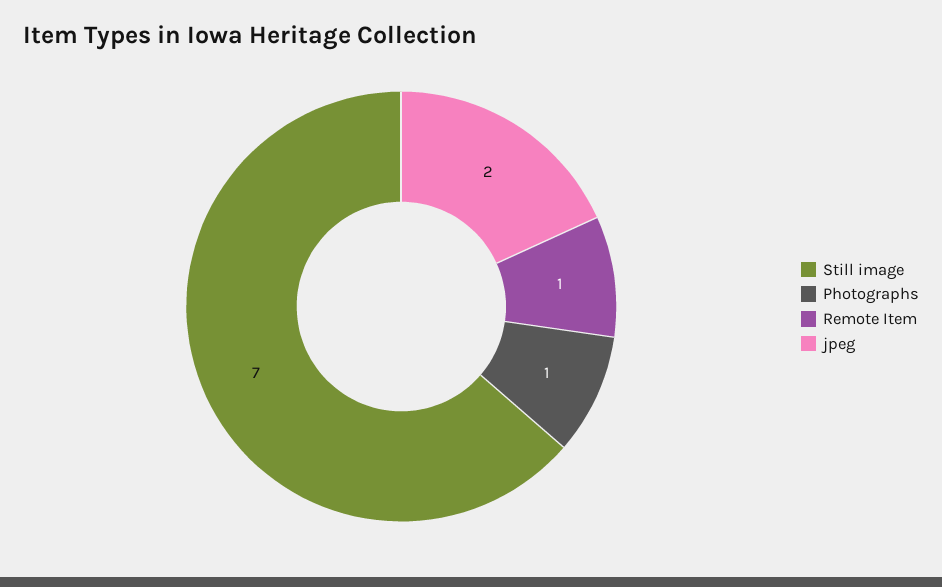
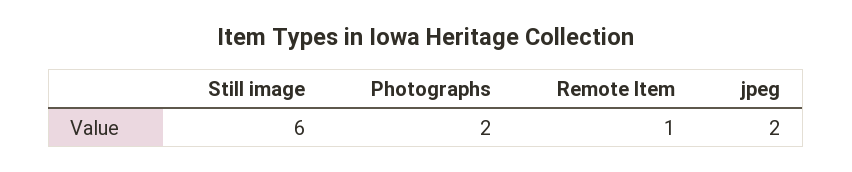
Still image: 7 -> 6
Photographs: 1 -> 2

